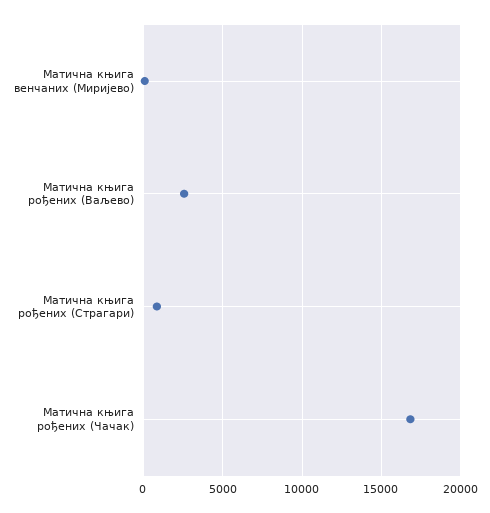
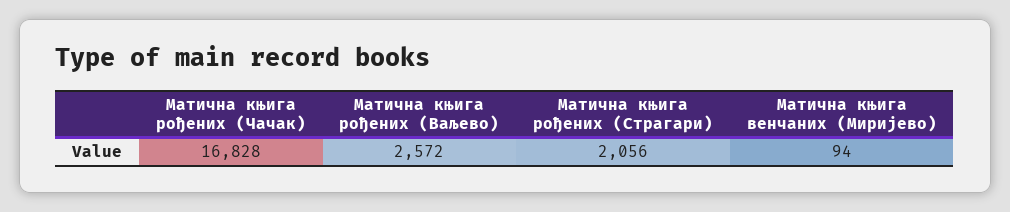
Матична књига рођених (Страгари): 1000 -> 2056

